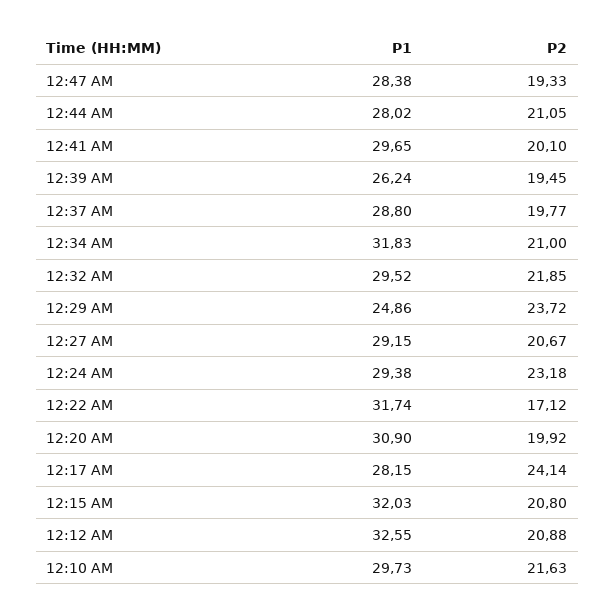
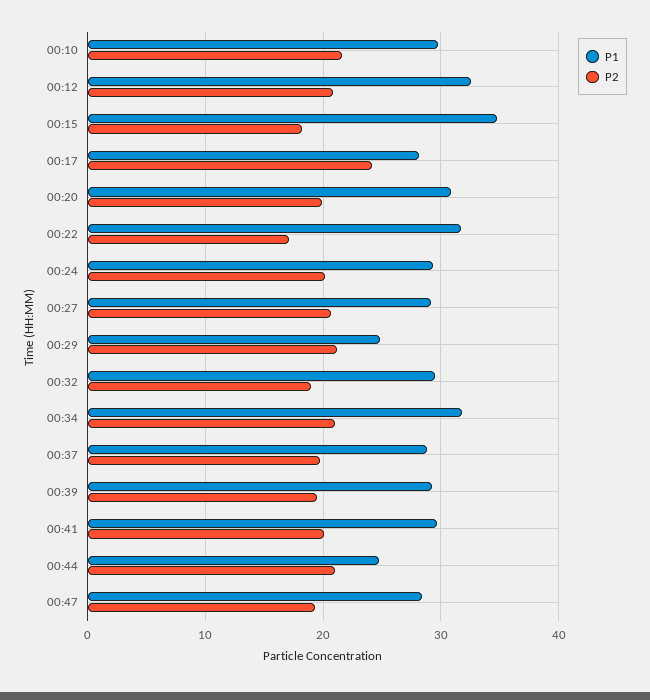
P1, 12:44 AM: 28.02 -> 25
P1, 12:39 AM: 26.24 -> 29
P2, 12:32 AM: 21.85 -> 19
P2, 12:29 AM: 23.72 -> 21
P2, 12:24 AM: 23.18 -> 20
P1, 12:15 AM: 32.03 -> 35
P2, 12:15 AM: 20.8 -> 18

